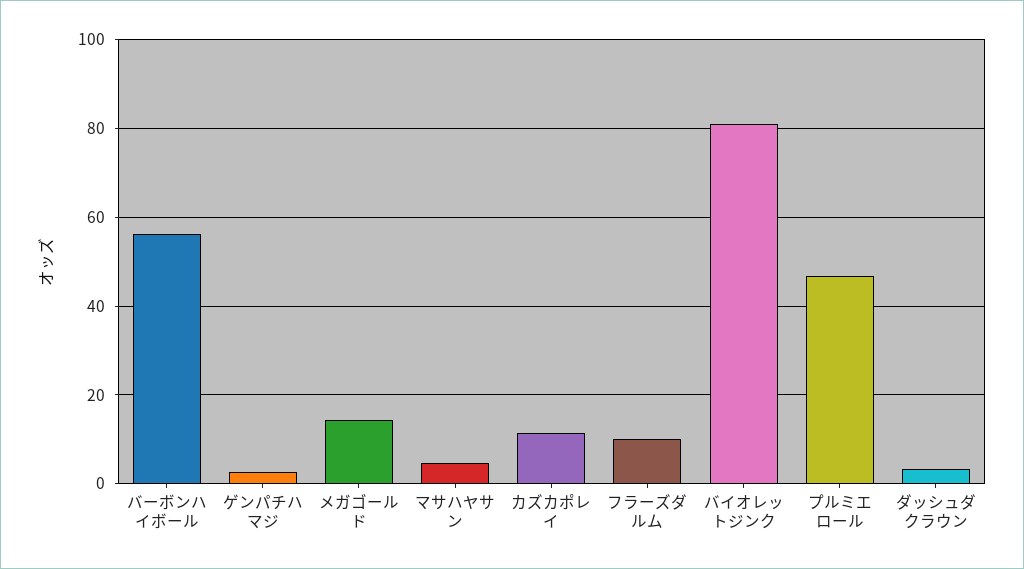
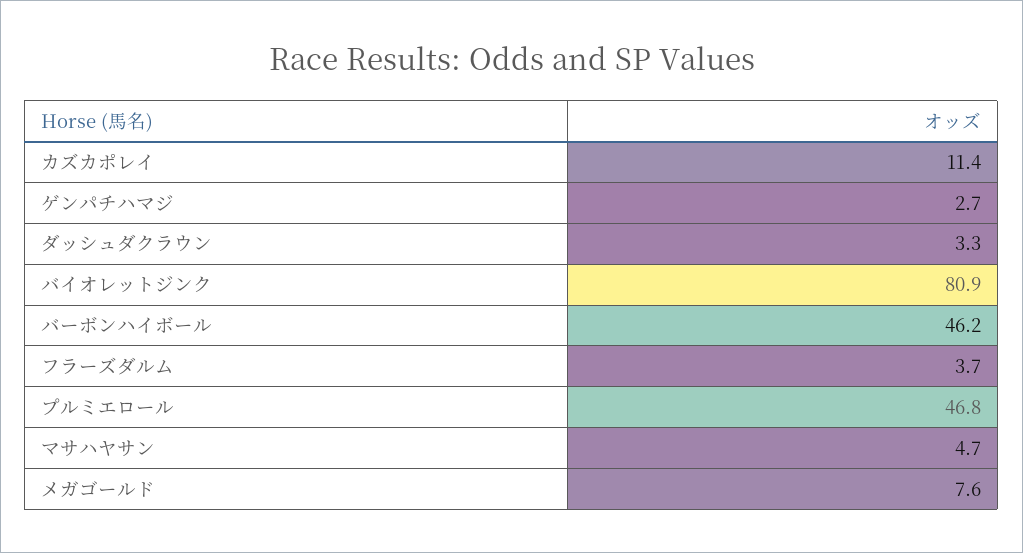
バーボンハイボール: 56 -> 46.2
メガゴールド: 14 -> 7.6
フラーズダルム: 10 -> 3.7

